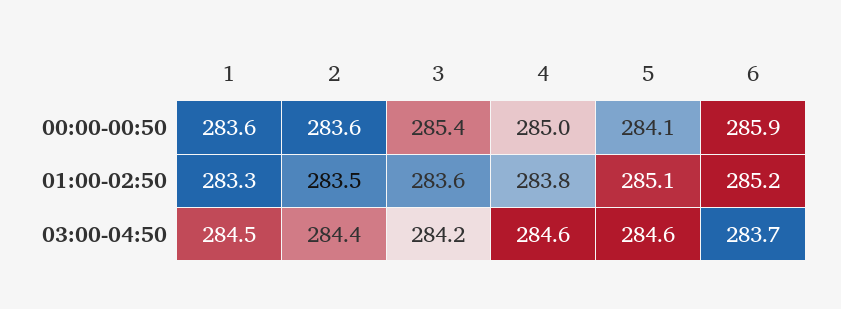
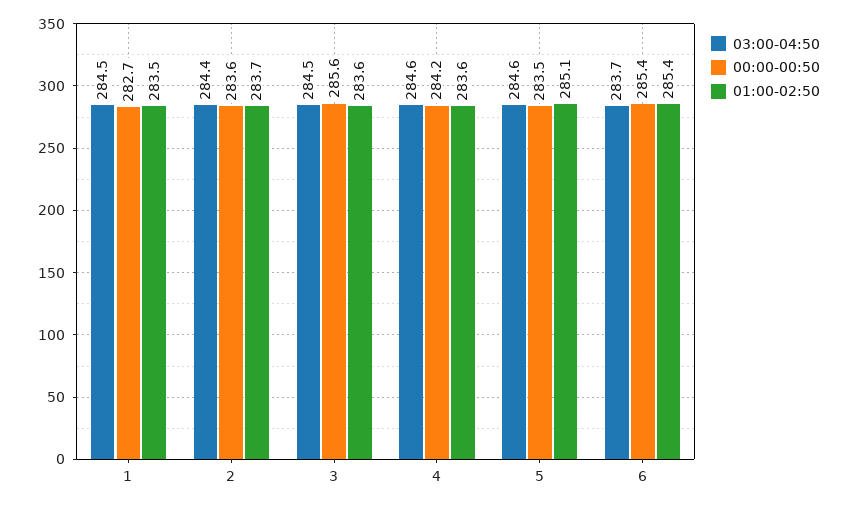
00:00-00:50, 1: 283.6 -> 282.7
00:00-00:50, 3: 285.4 -> 285.6
00:00-00:50, 4: 285 -> 284.2
00:00-00:50, 5: 284.1 -> 283.5
00:00-00:50, 6: 285.9 -> 285.4
01:00-02:50, 1: 283.3 -> 283.5
01:00-02:50, 2: 283.5 -> 283.7
01:00-02:50, 4: 283.8 -> 283.6
01:00-02:50, 6: 285.2 -> 285.4
03:00-04:50, 3: 284.2 -> 284.5

